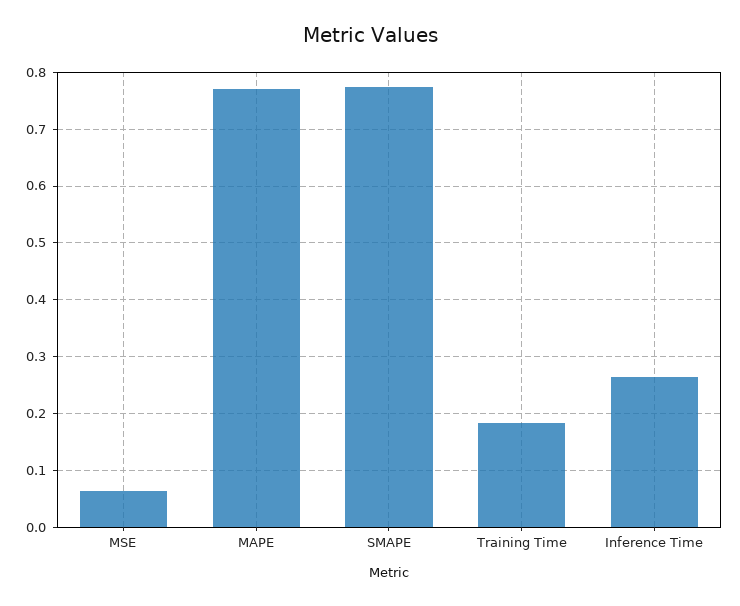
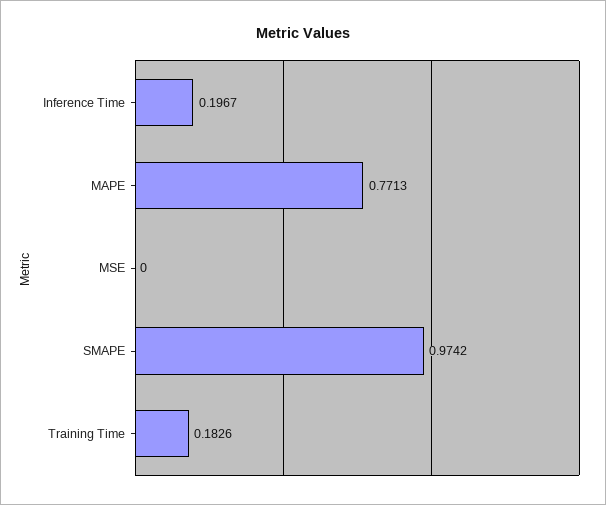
MSE: 0.06 -> 0
SMAPE: 0.78 -> 0.9742
Inference Time: 0.26 -> 0.1967

